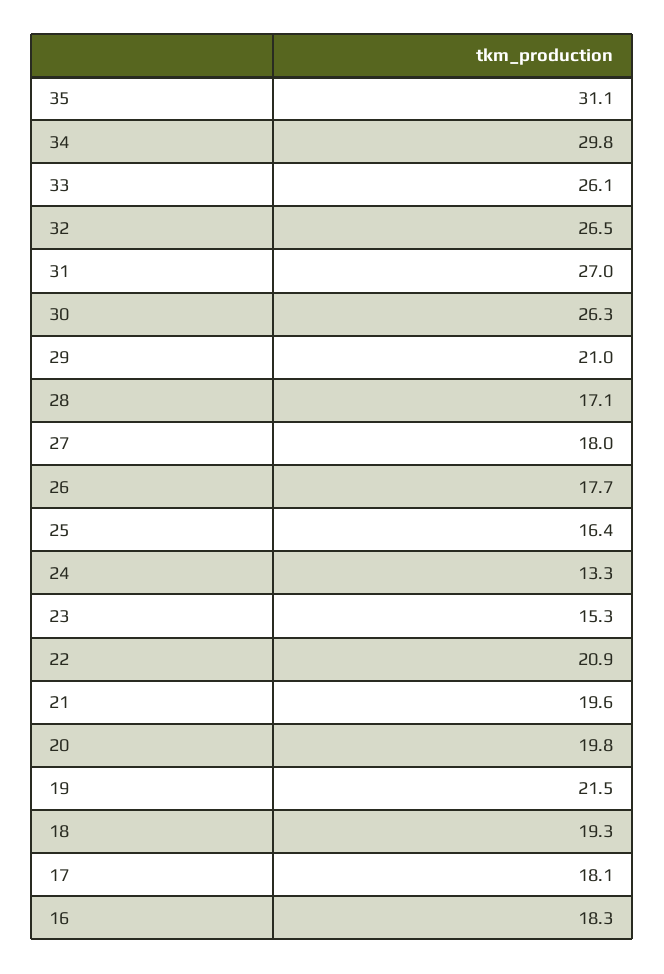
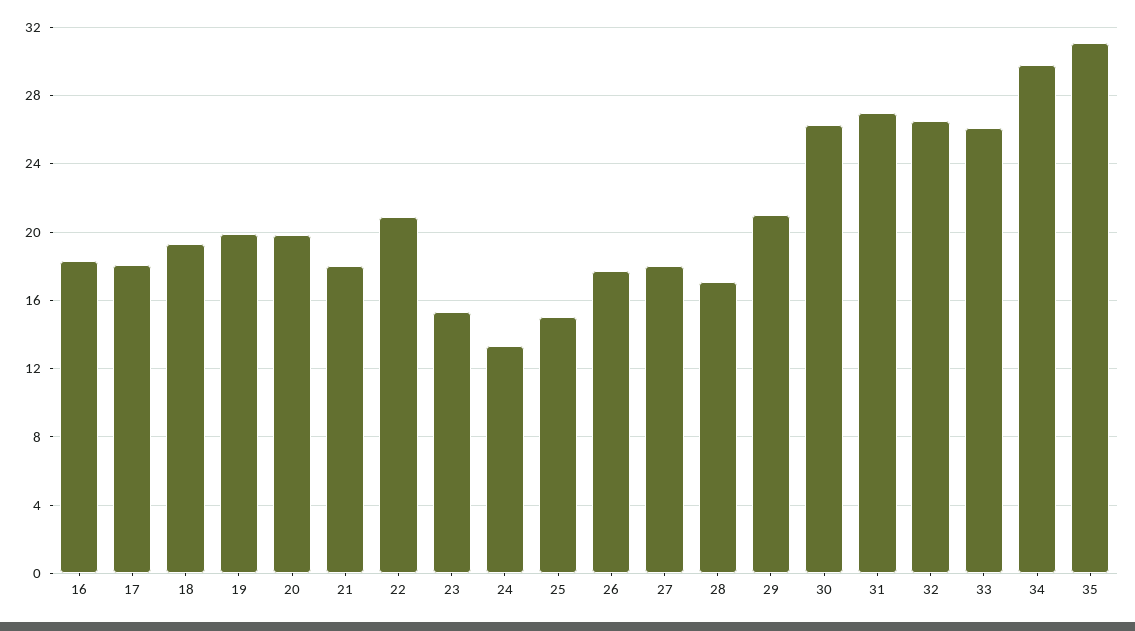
25: 16.4 -> 15
21: 19.6 -> 18
19: 21.5 -> 20

